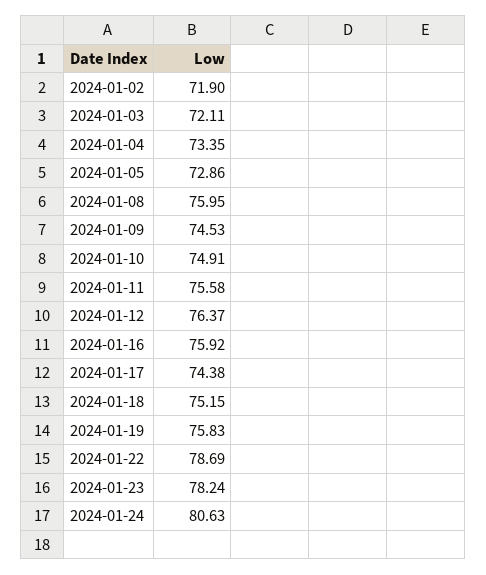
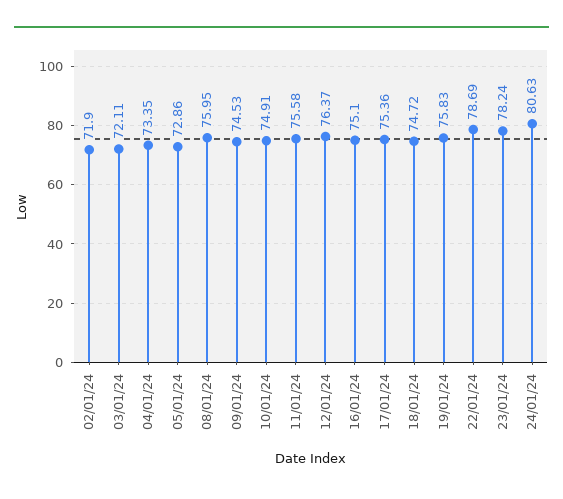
2024-01-16: 75.92 -> 75.1
2024-01-17: 74.38 -> 75.36
2024-01-18: 75.15 -> 74.72

